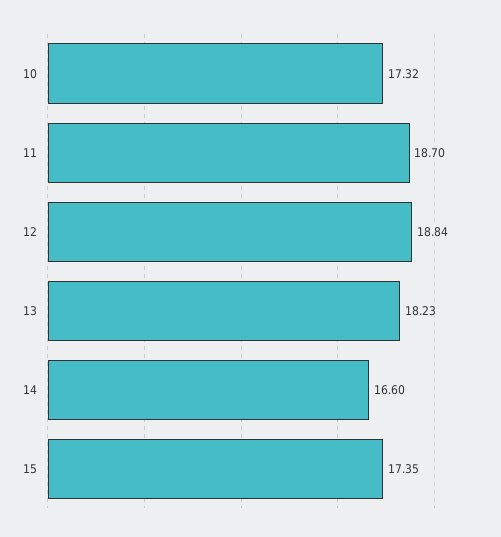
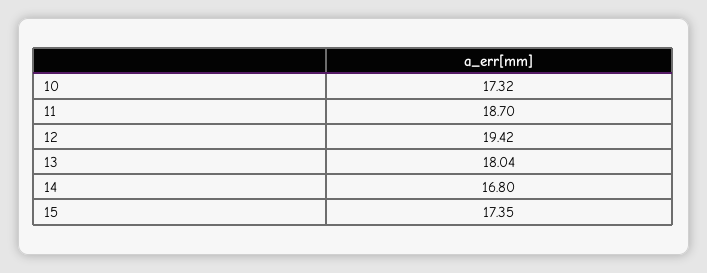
12: 18.84 -> 19.42
13: 18.23 -> 18.04
14: 16.6 -> 16.8

